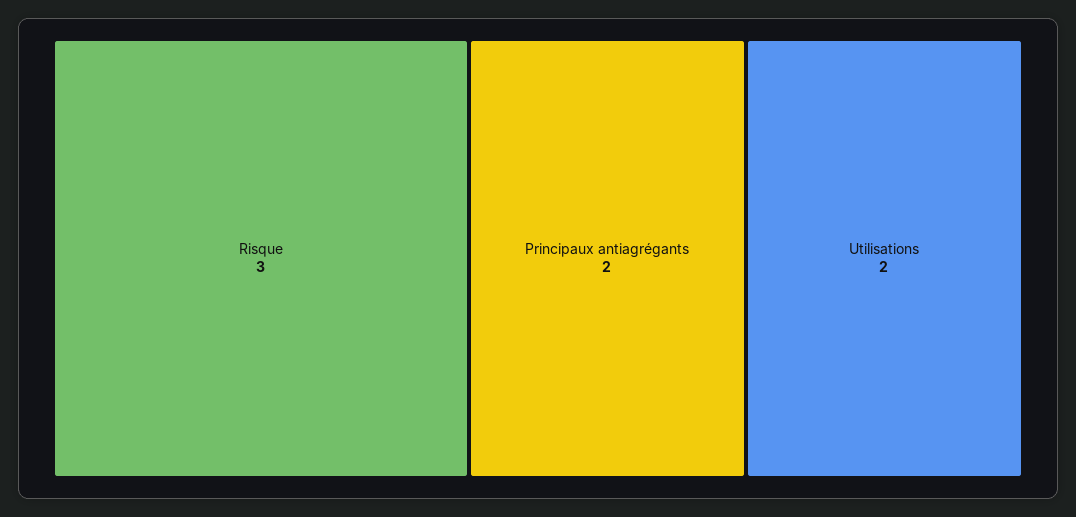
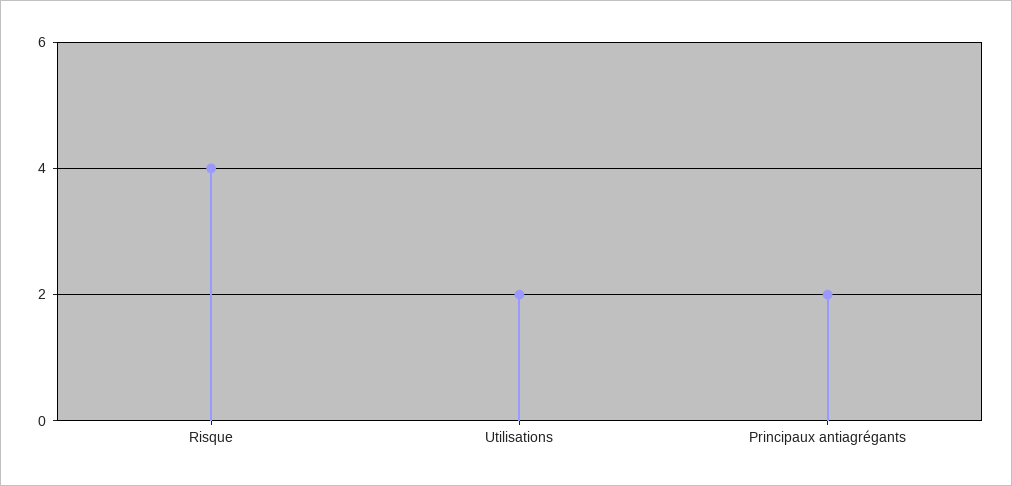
Risque: 3 -> 4

